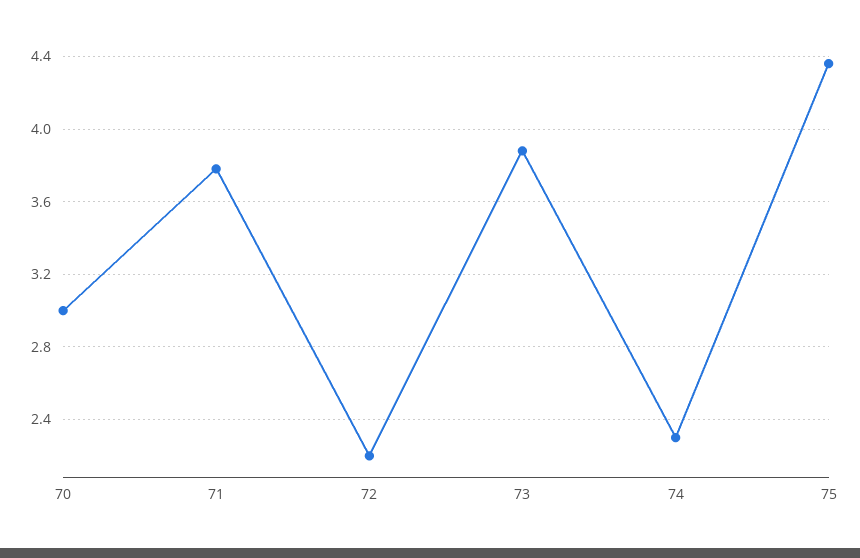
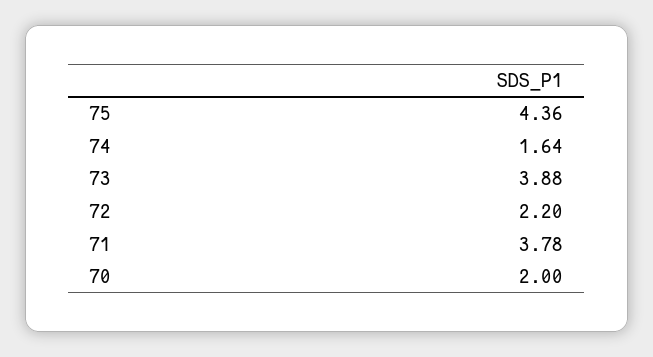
70: 3 -> 2
74: 2.3 -> 1.64

